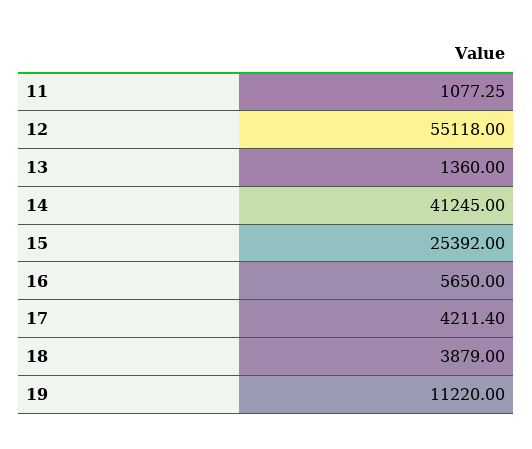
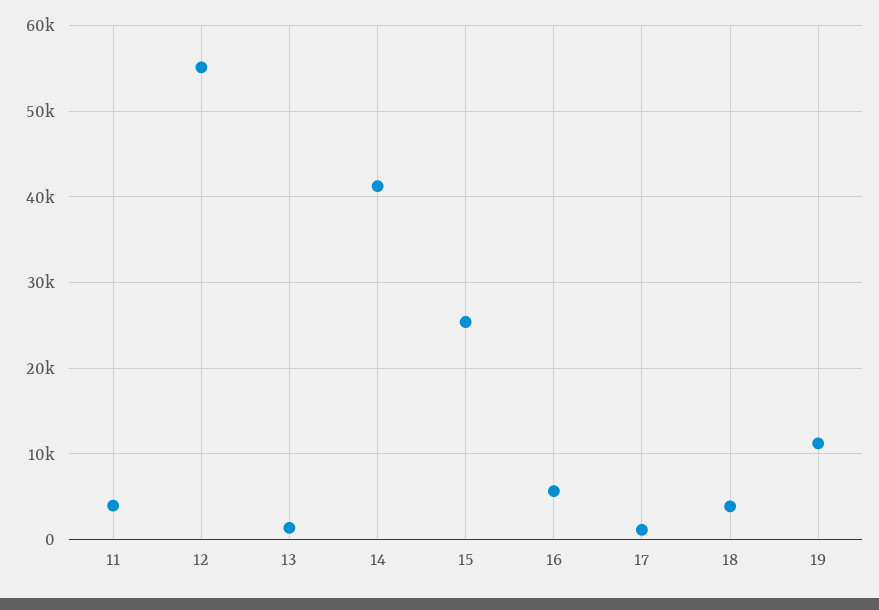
11: 1077.25 -> 4000
17: 4211.4 -> 1000

